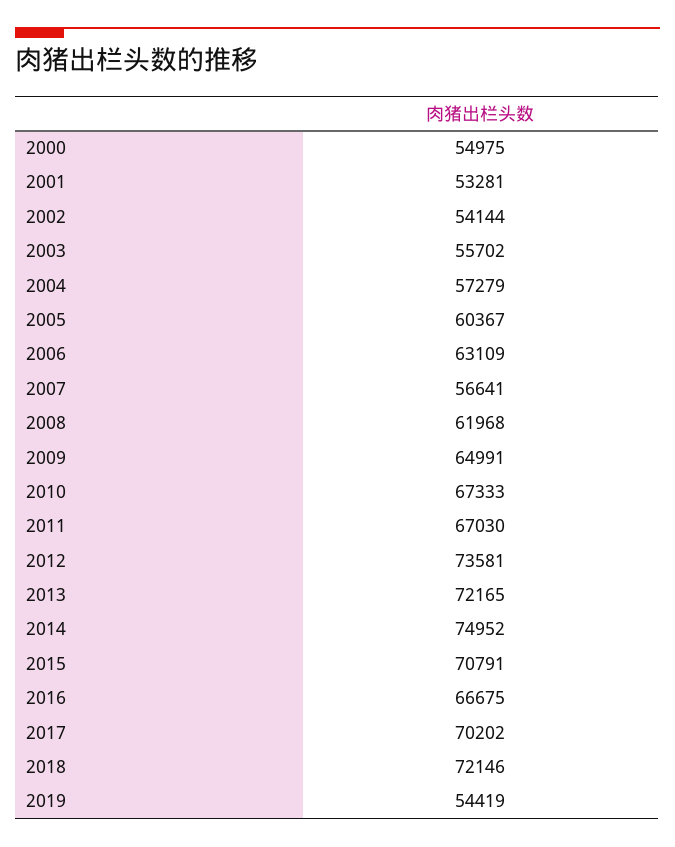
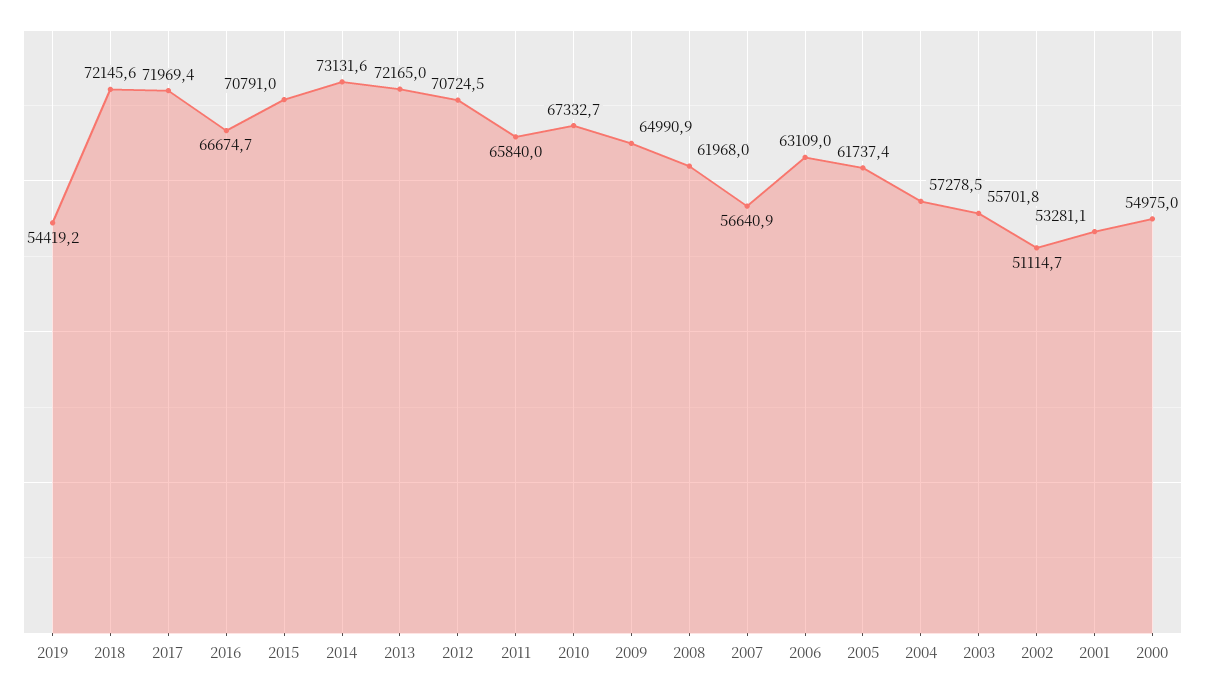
2002: 54144 -> 51114.7
2005: 60367 -> 61737.4
2011: 67030 -> 65840
2012: 73581 -> 70724.5
2014: 74952 -> 73131.6
2017: 70202 -> 71969.4

